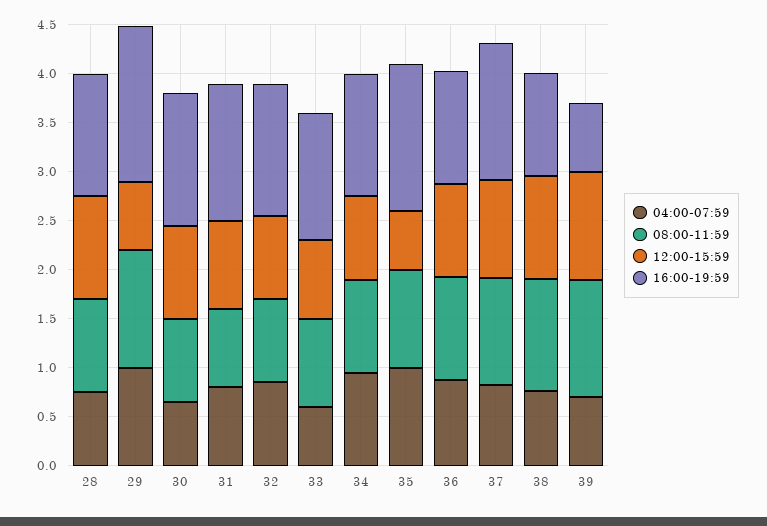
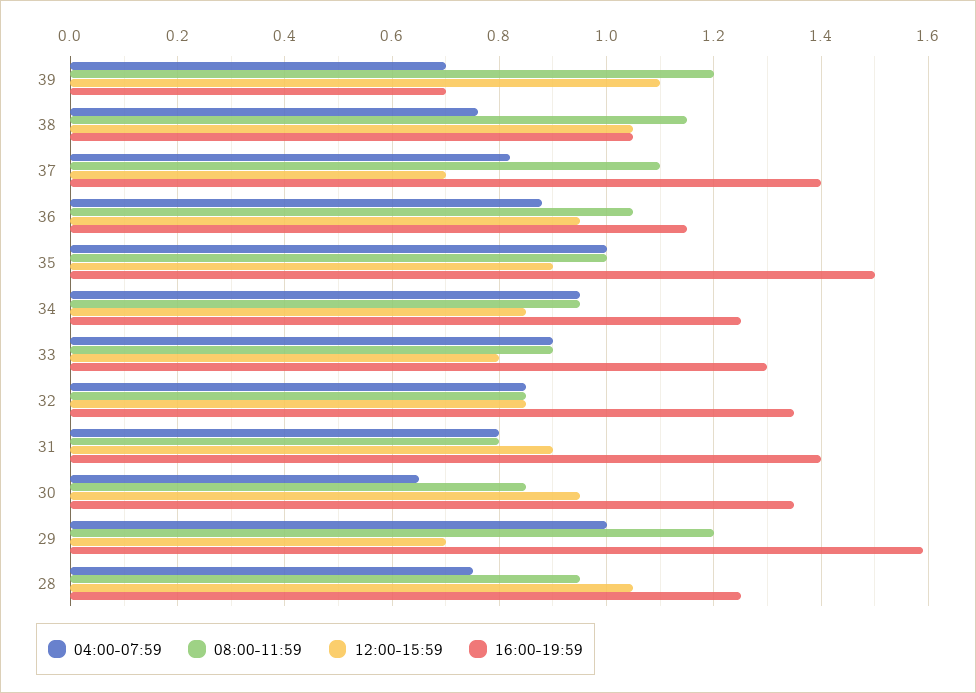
04:00-07:59, 33: 0.6 -> 0.9
12:00-15:59, 35: 0.6 -> 0.9
12:00-15:59, 37: 1 -> 0.7

